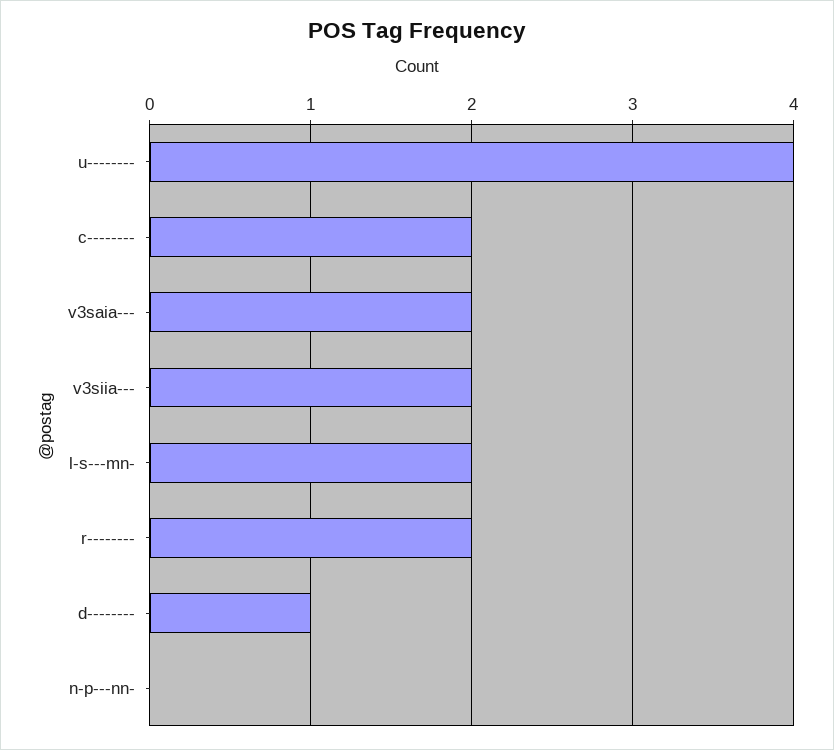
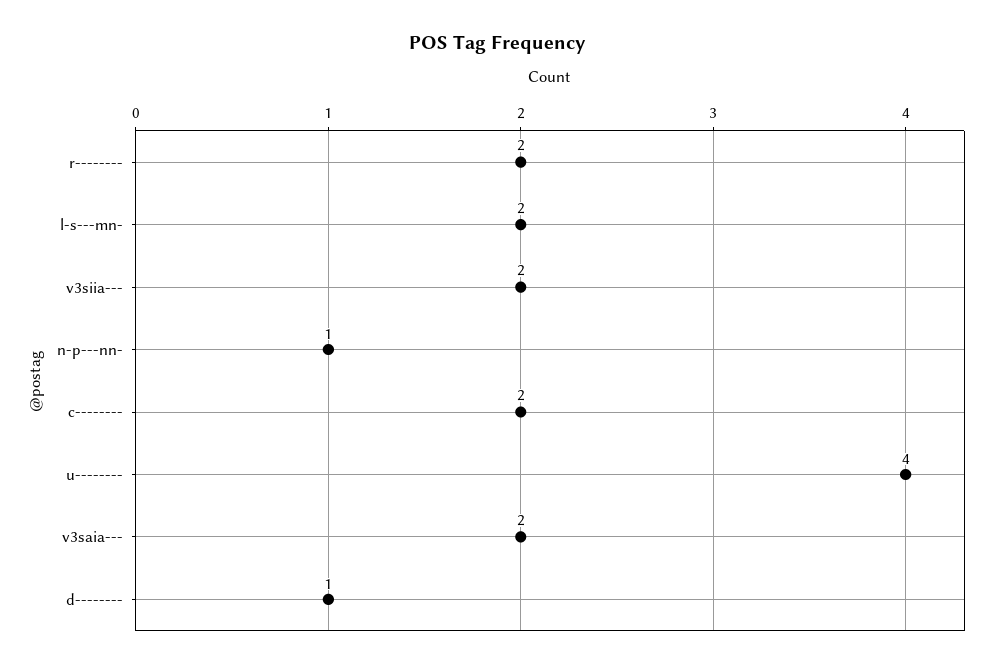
n-p---nn-: 0 -> 1

